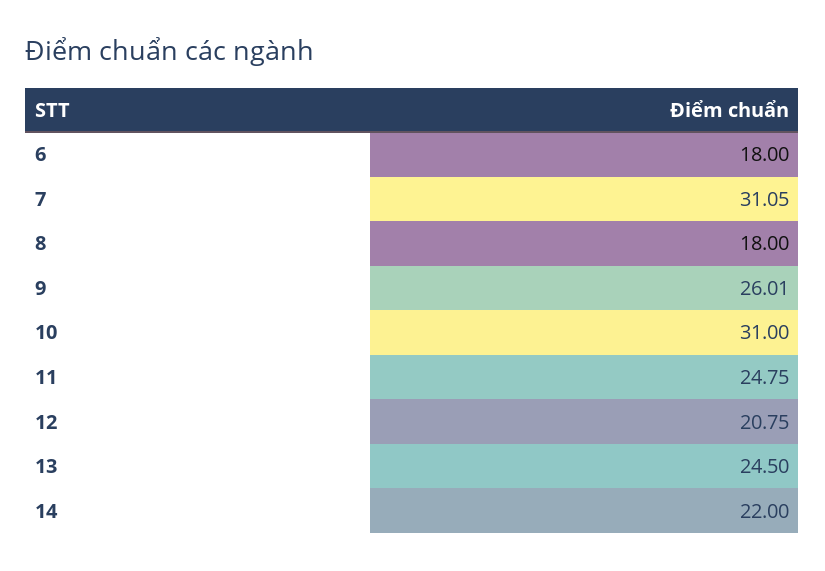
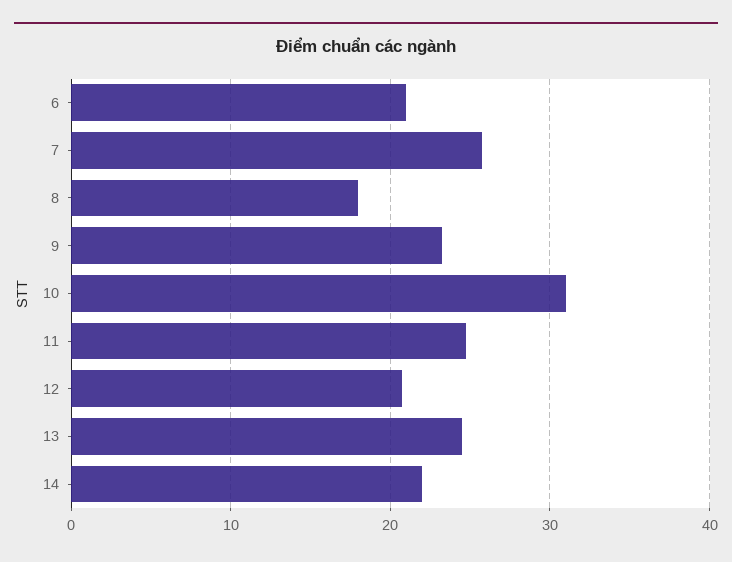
6: 18 -> 21
7: 31.05 -> 26
9: 26.01 -> 23

